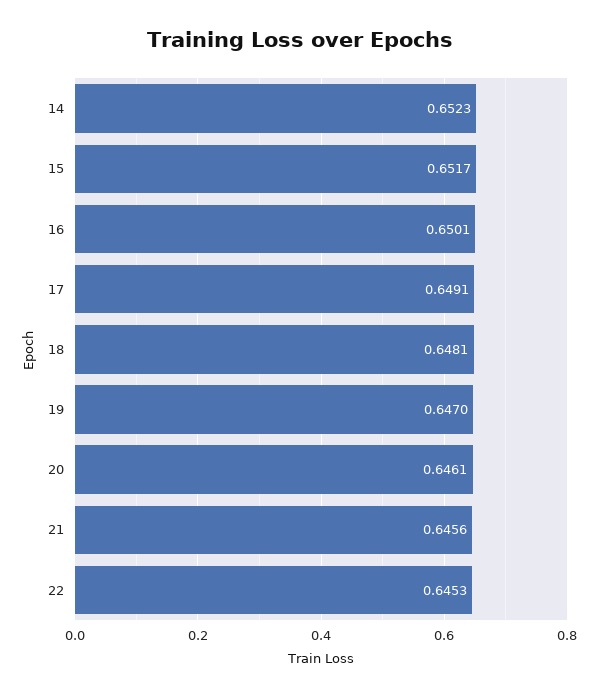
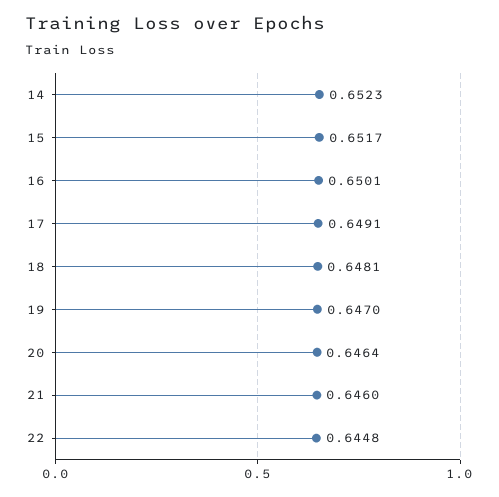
20: 0.6461 -> 0.6464
21: 0.6456 -> 0.646
22: 0.6453 -> 0.6448

